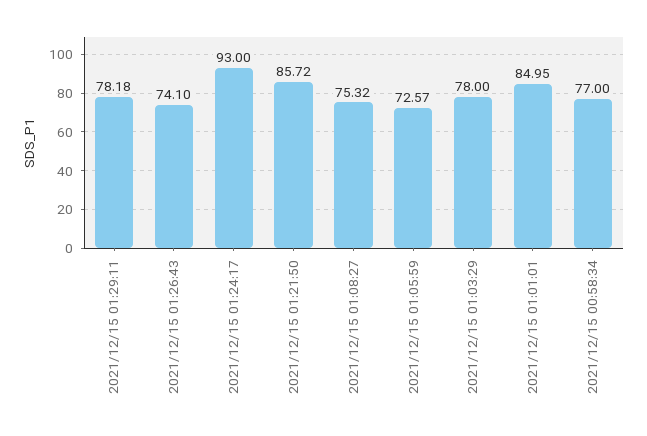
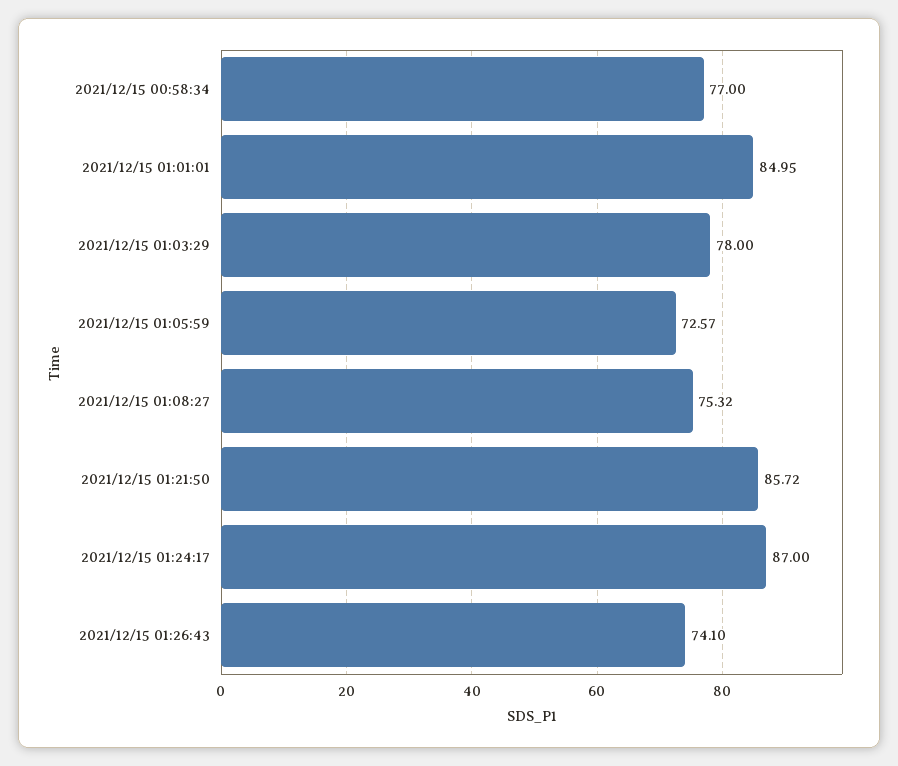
2021/12/15 01:29:11: 78.18 -> none
2021/12/15 01:24:17: 93 -> 87

